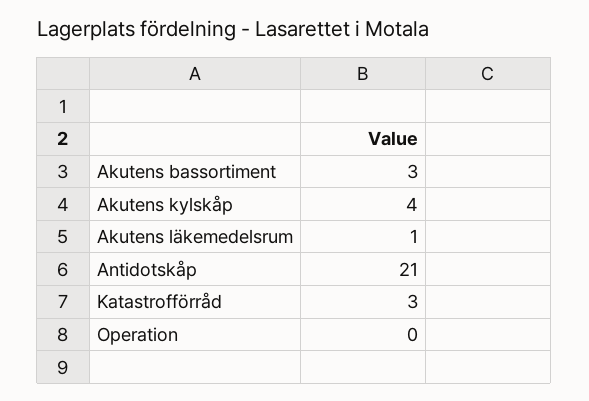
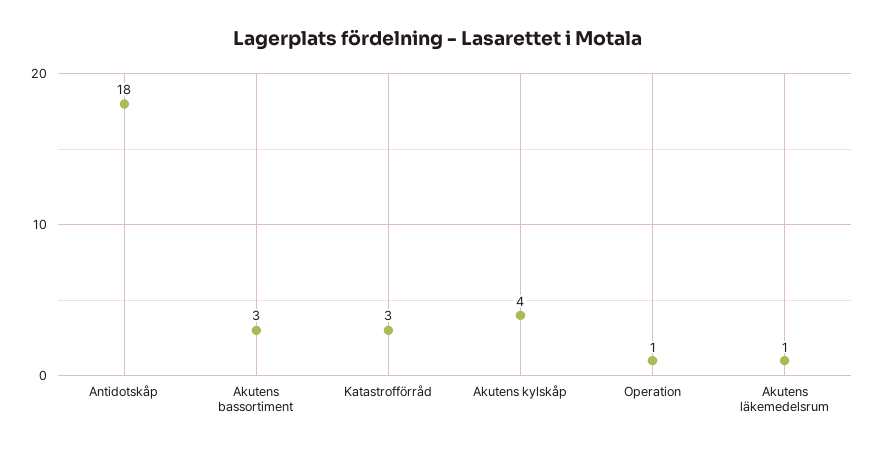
Antidotskåp: 21 -> 18
Operation: 0 -> 1

